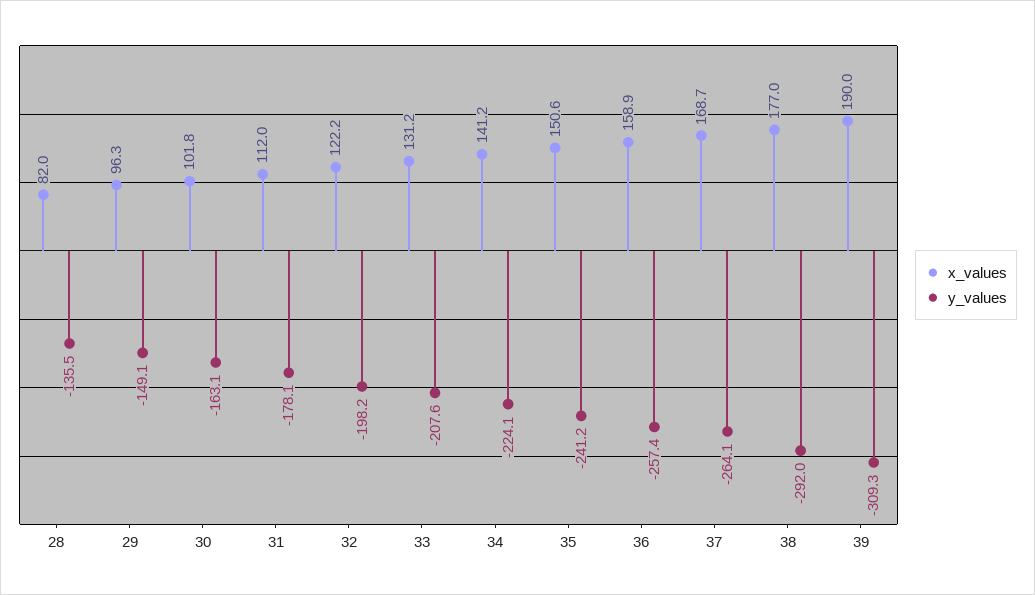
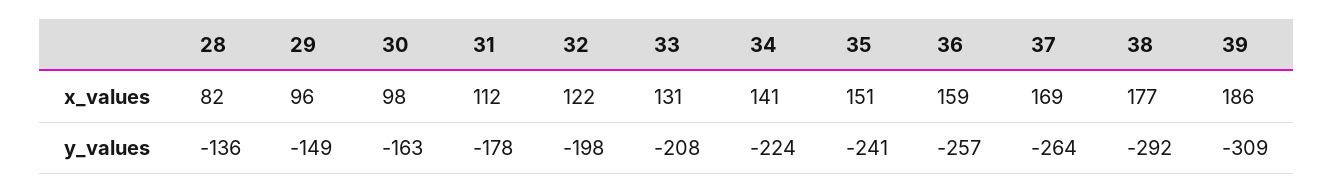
x_values, 30: 101.8 -> 98
x_values, 39: 190 -> 186

